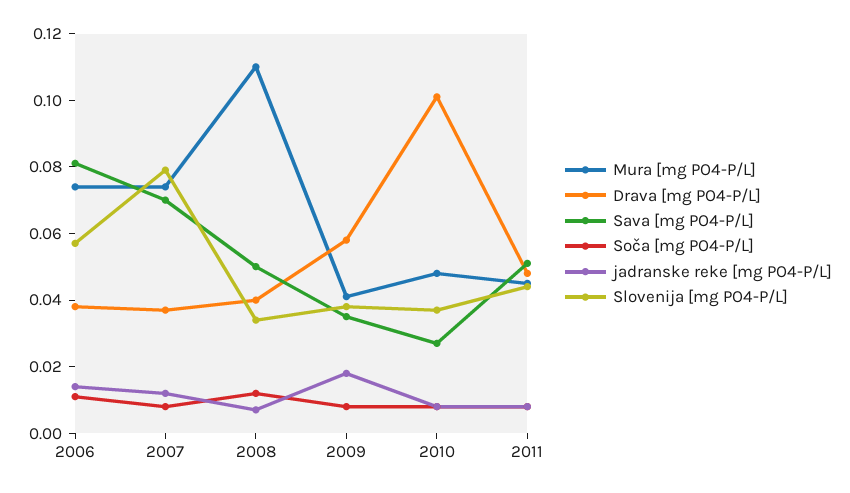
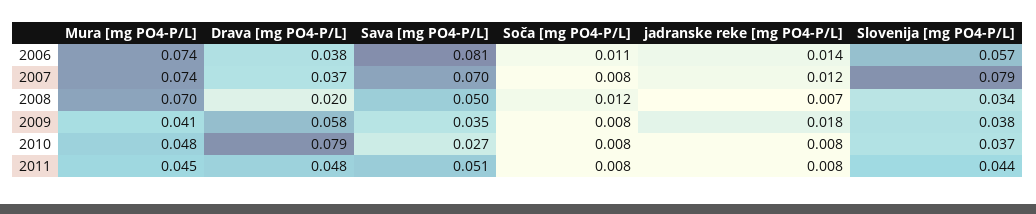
Mura [mg PO4-P/L], 2008: 0.11 -> 0.07
Drava [mg PO4-P/L], 2008: 0.04 -> 0.02
Drava [mg PO4-P/L], 2010: 0.1 -> 0.079

